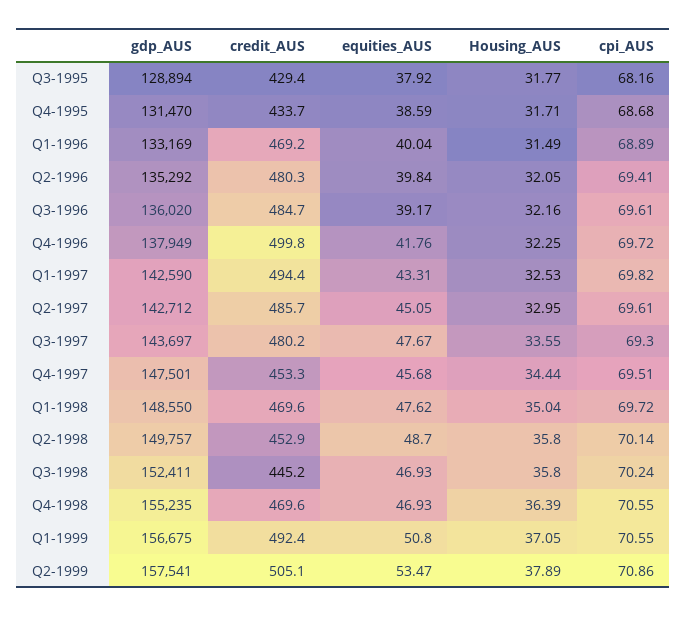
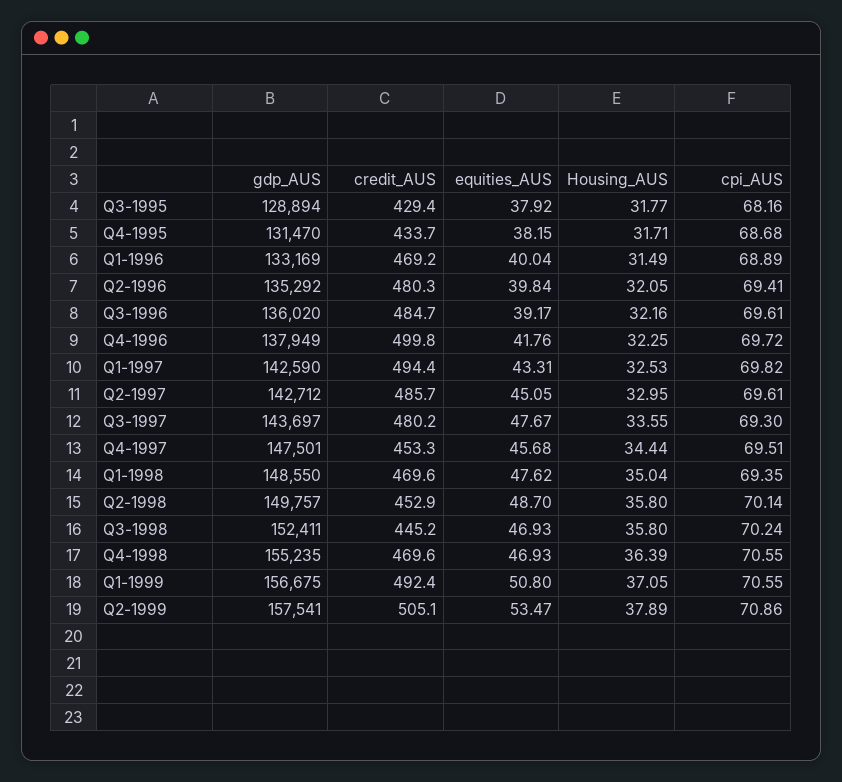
equities_AUS, Q4-1995: 38.59 -> 38.15
cpi_AUS, Q1-1998: 69.72 -> 69.35

